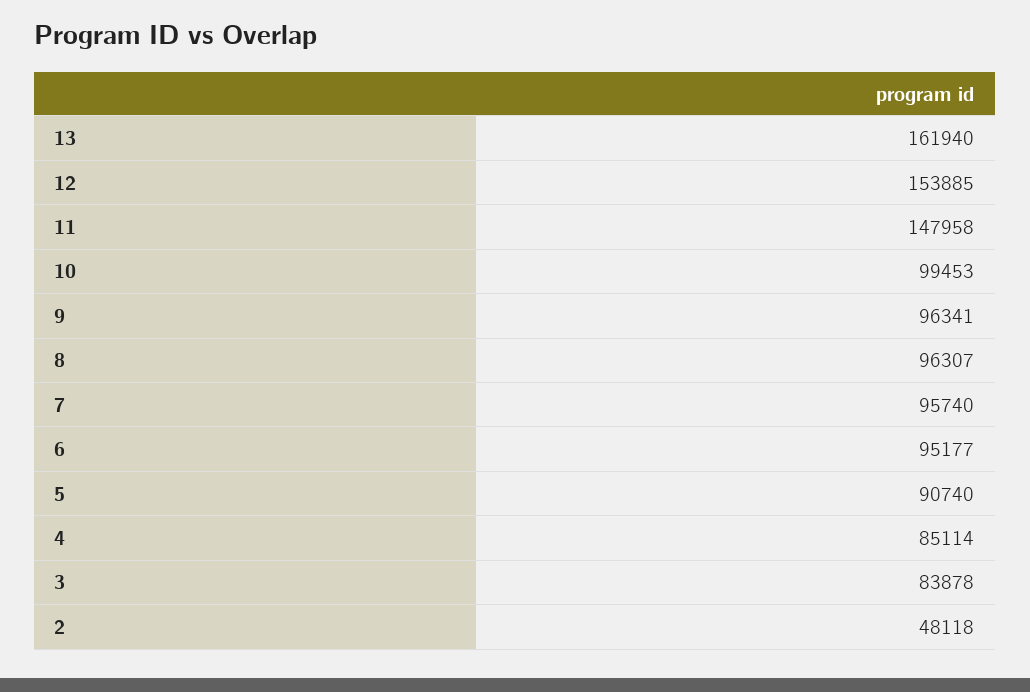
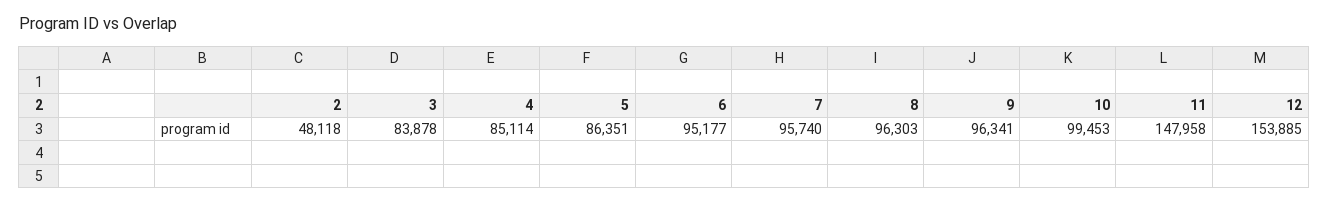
13: 161940 -> none
8: 96307 -> 96303
5: 90740 -> 86351

